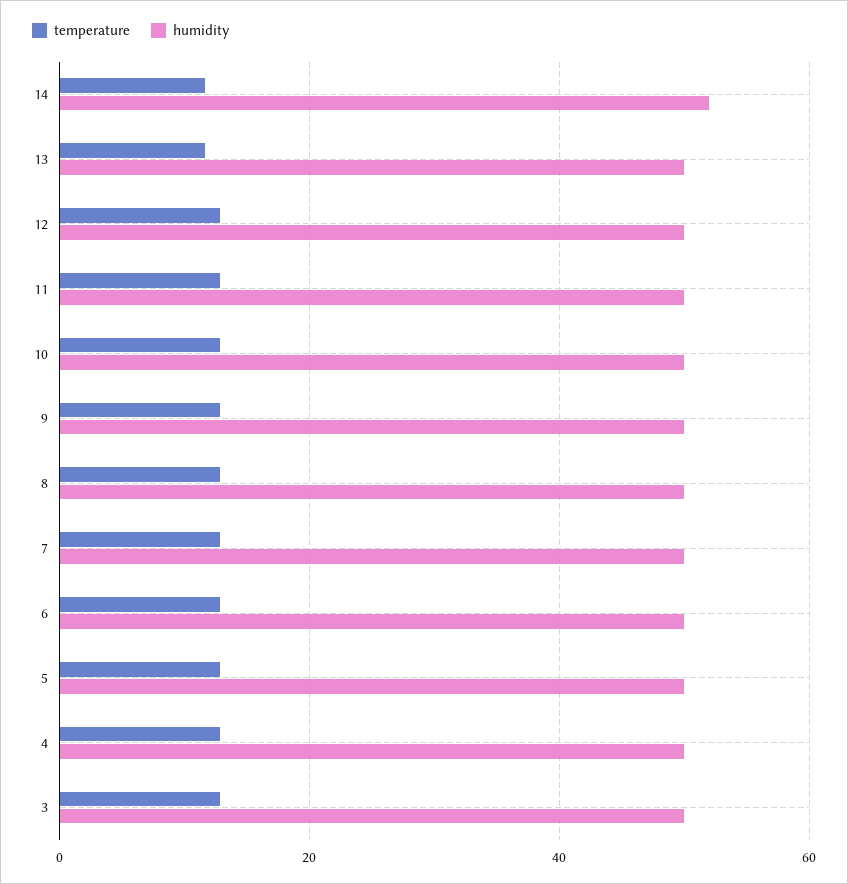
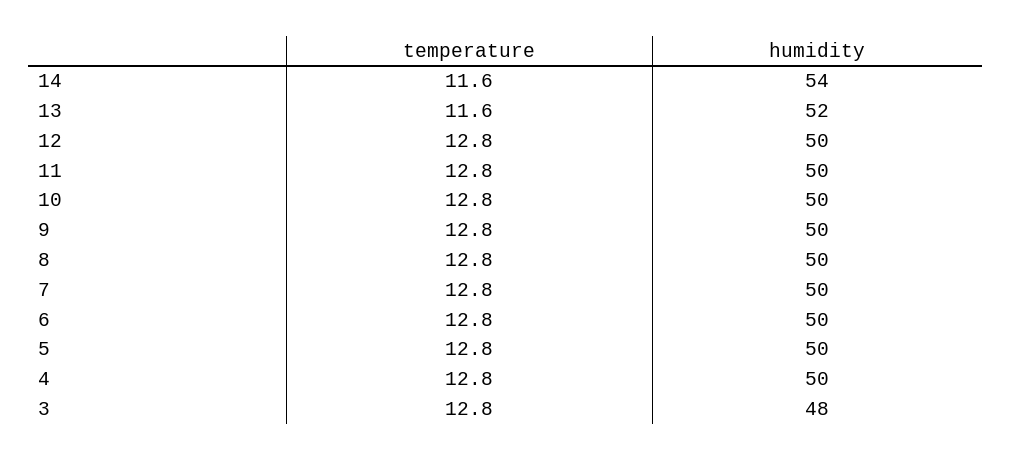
humidity, 14: 52 -> 54
humidity, 13: 50 -> 52
humidity, 3: 50 -> 48

